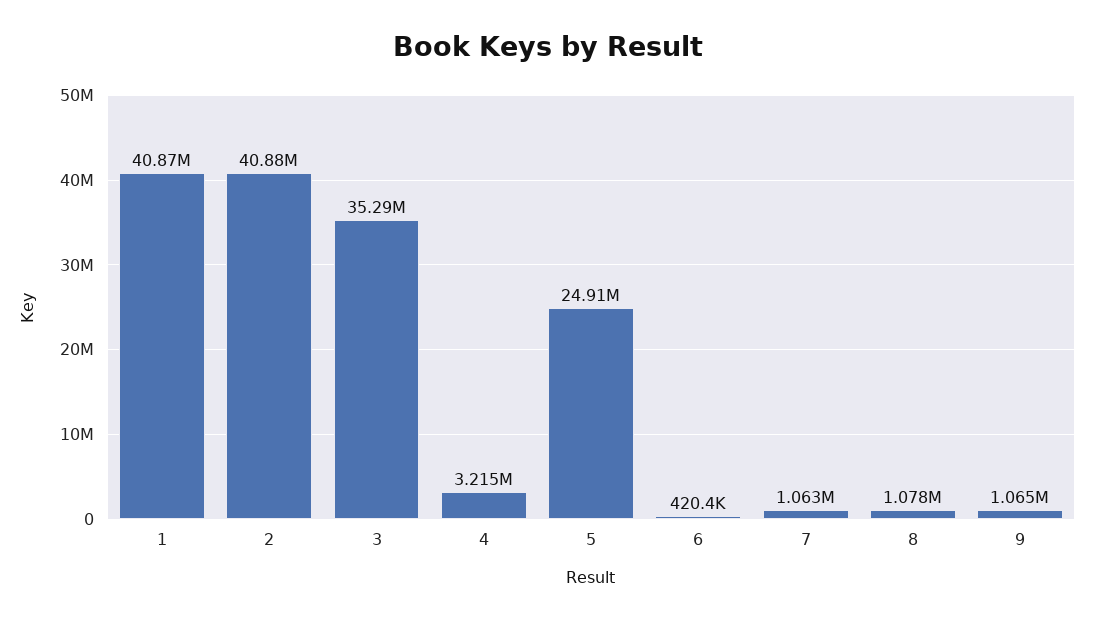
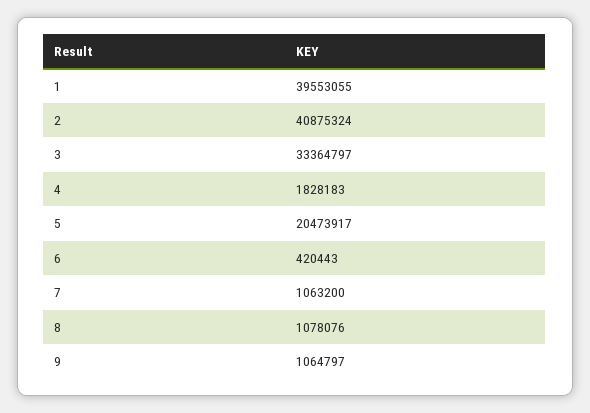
1: 40870000 -> 39553055
3: 35290000 -> 33364797
4: 3215000 -> 1828183
5: 24910000 -> 20473917

